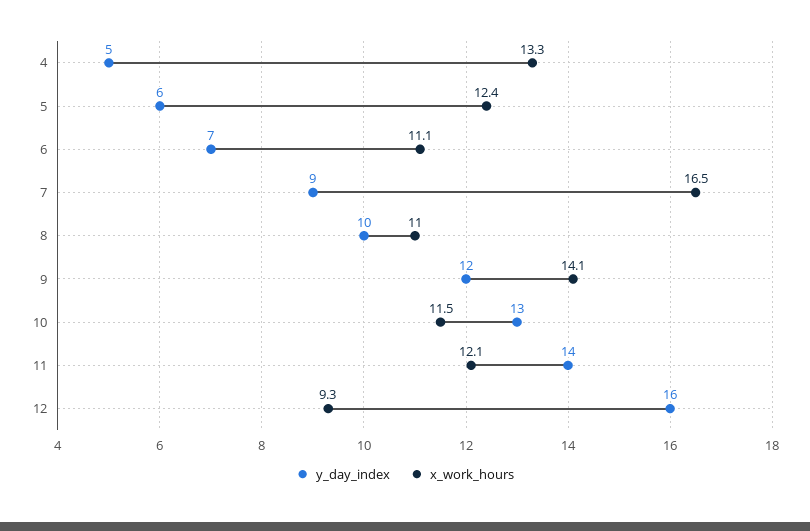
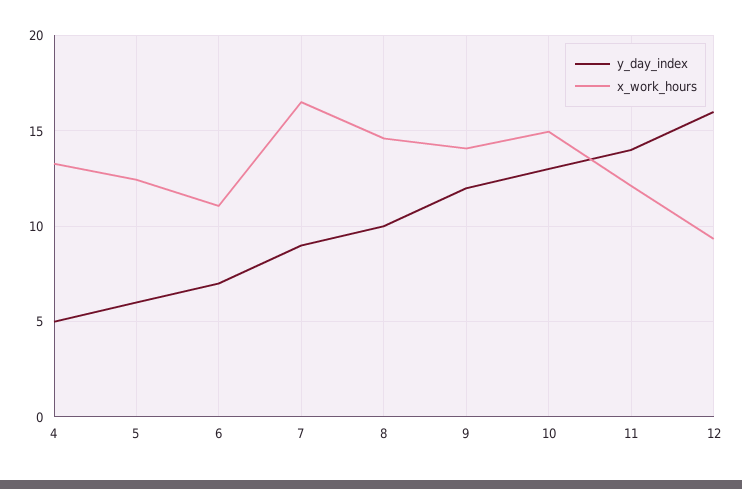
x_work_hours, 8: 11 -> 14.5
x_work_hours, 10: 11.5 -> 15

